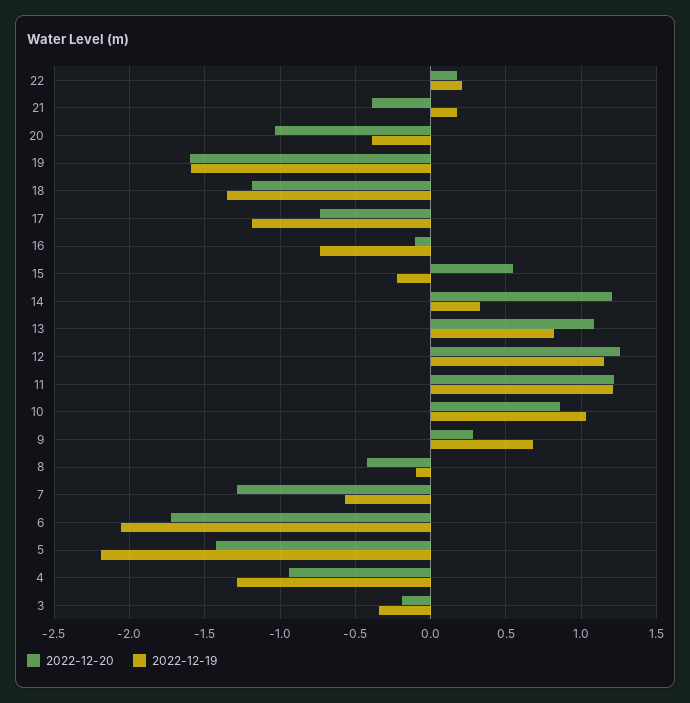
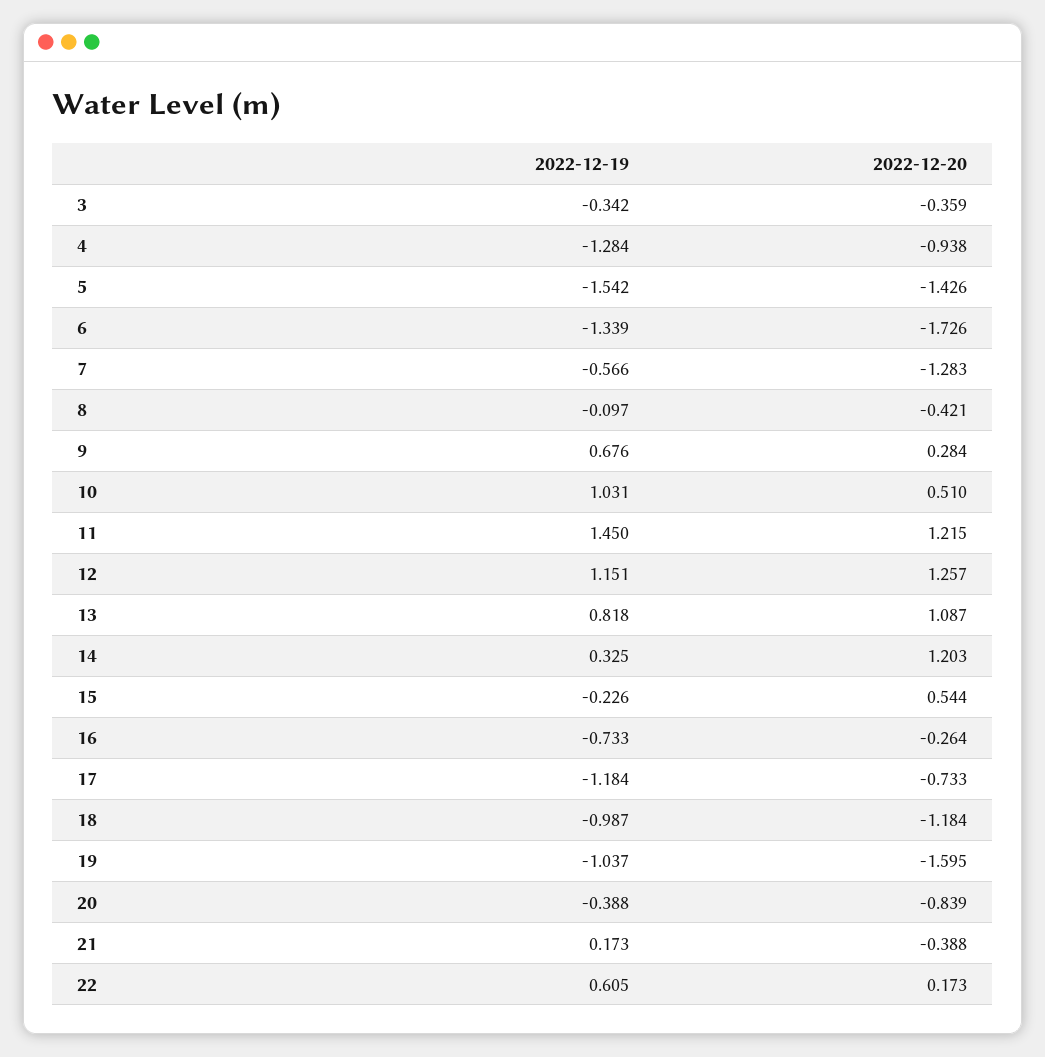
2022-12-19, 22: 0.2 -> 0.605
2022-12-20, 20: -1.05 -> -0.839
2022-12-19, 19: -1.6 -> -1.037
2022-12-19, 18: -1.35 -> -0.987
2022-12-20, 16: -0.1 -> -0.264
2022-12-19, 11: 1.2 -> 1.45
2022-12-20, 10: 0.85 -> 0.51
2022-12-19, 6: -2.05 -> -1.339
2022-12-19, 5: -2.2 -> -1.542
2022-12-20, 3: -0.2 -> -0.359

